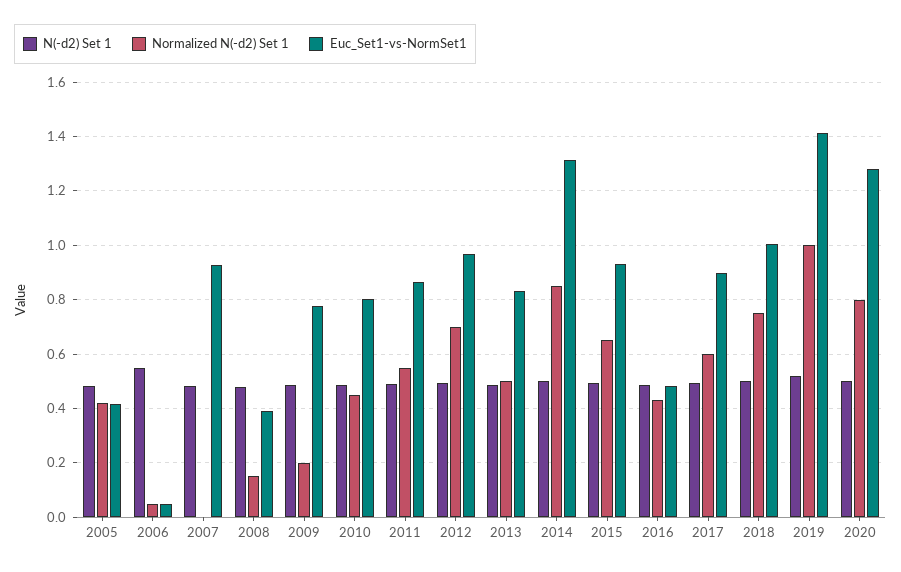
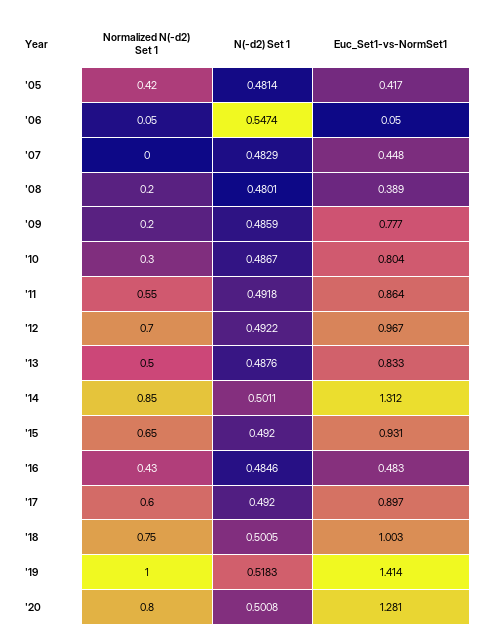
Euc_Set1-vs-NormSet1, 2007: 0.925 -> 0.448
Normalized N(-d2) Set 1, 2008: 0.15 -> 0.2
Normalized N(-d2) Set 1, 2010: 0.45 -> 0.3

